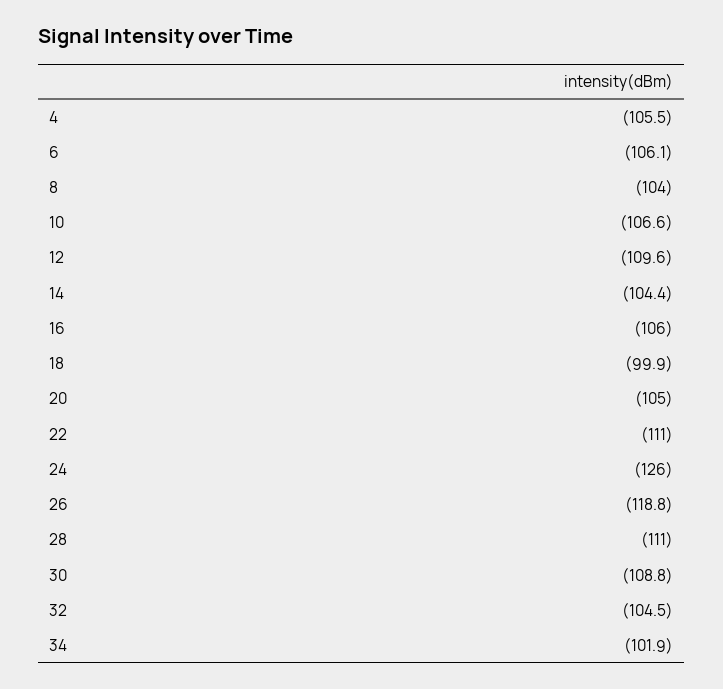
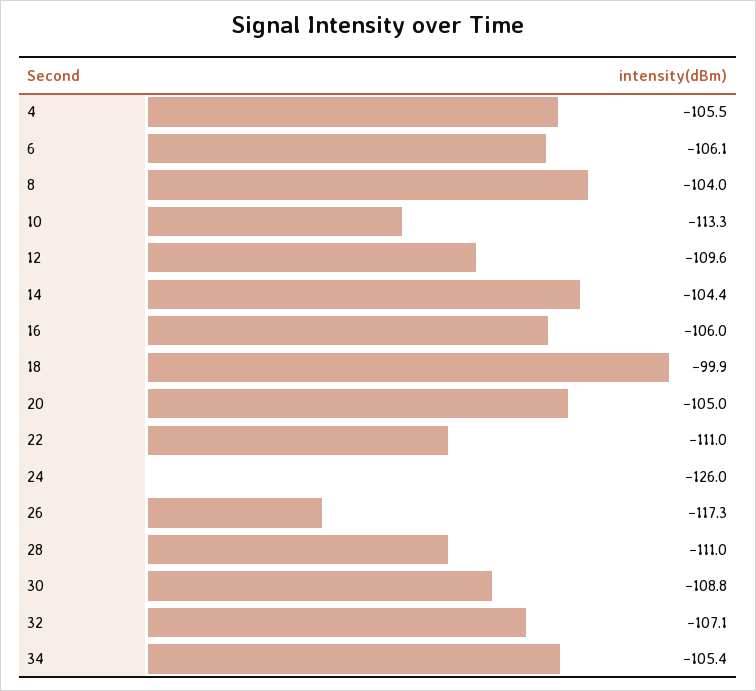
10: -106.6 -> -113.3
26: -118.8 -> -117.3
32: -104.5 -> -107.1
34: -101.9 -> -105.4

